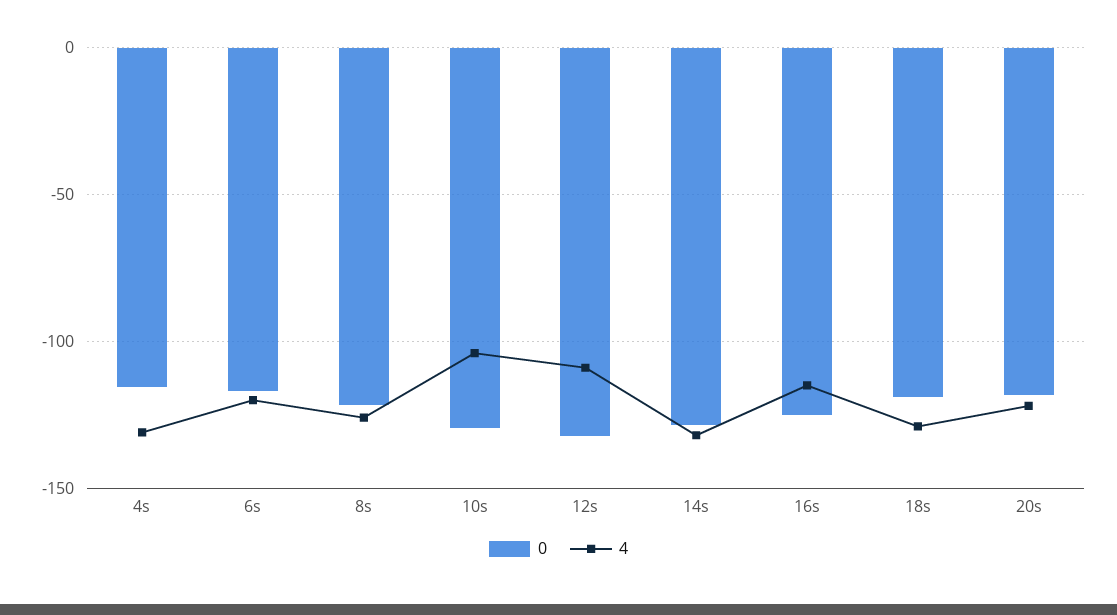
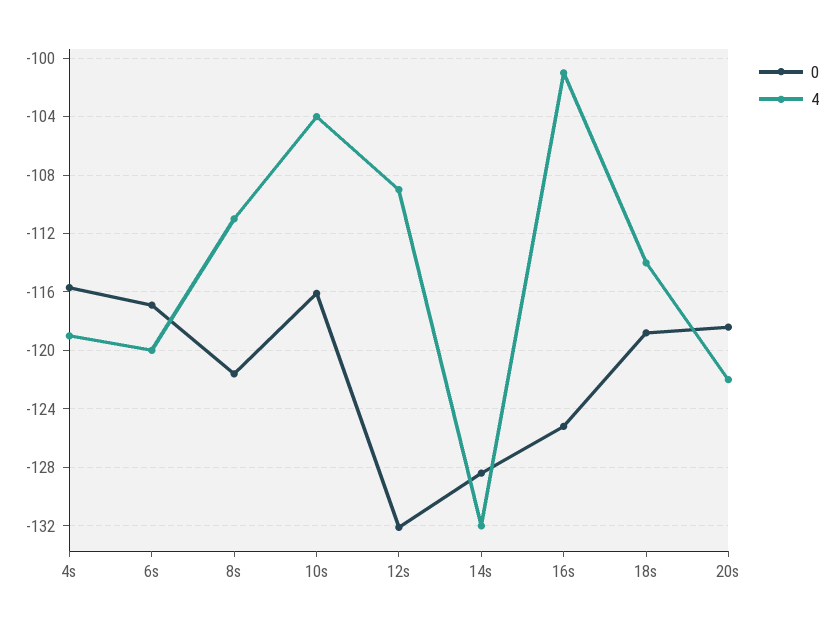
4, 4s: -130 -> -119
4, 8s: -125 -> -111
0, 10s: -130 -> -116
4, 16s: -115 -> -101
4, 18s: -130 -> -114

